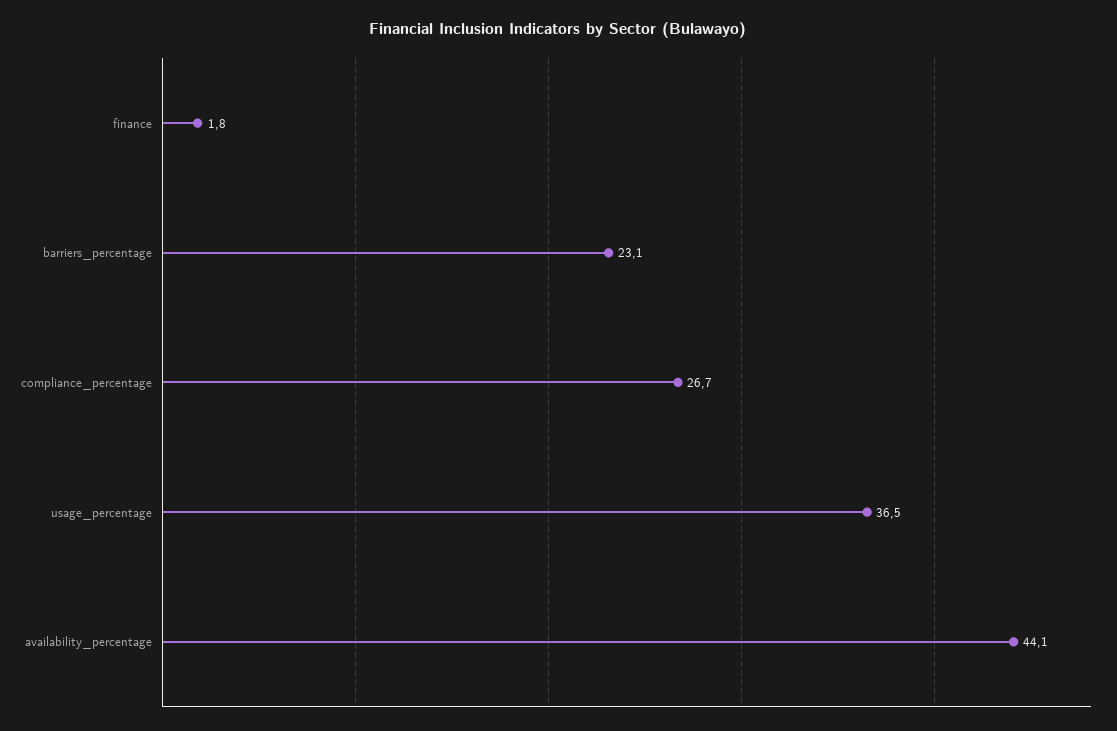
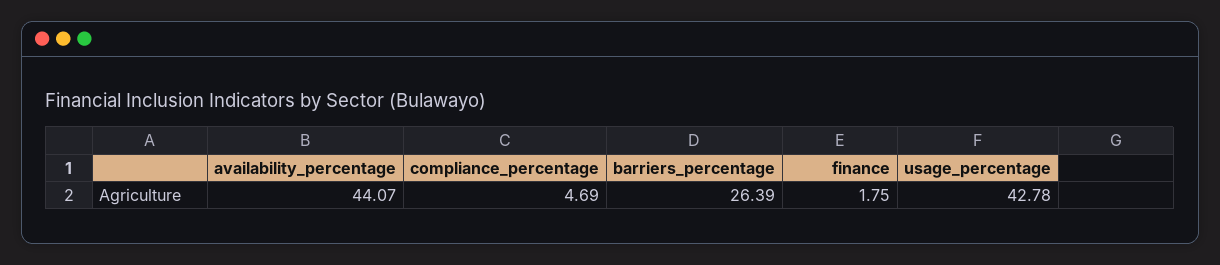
barriers_percentage: 23.1 -> 26.39
compliance_percentage: 26.7 -> 4.69
usage_percentage: 36.5 -> 42.78

